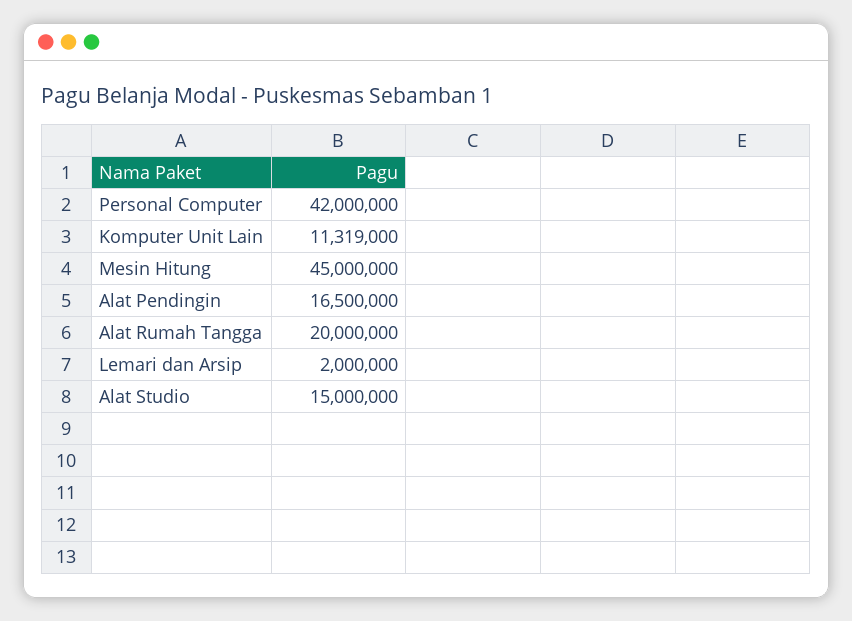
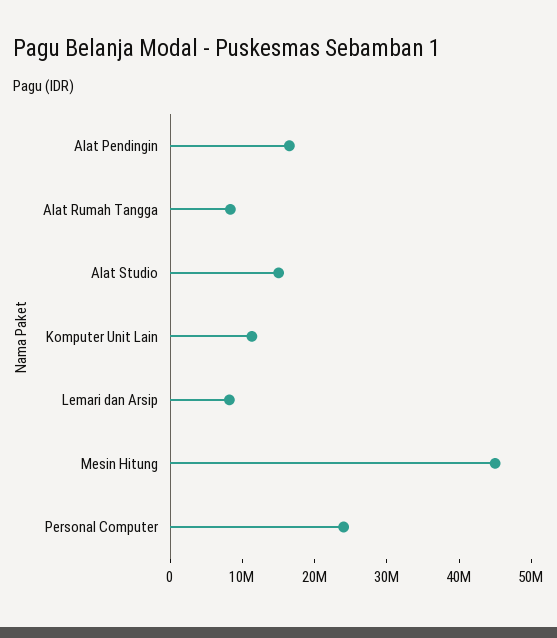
Personal Computer: 42000000 -> 24000000
Alat Rumah Tangga: 20000000 -> 8000000
Lemari dan Arsip: 2000000 -> 8000000

